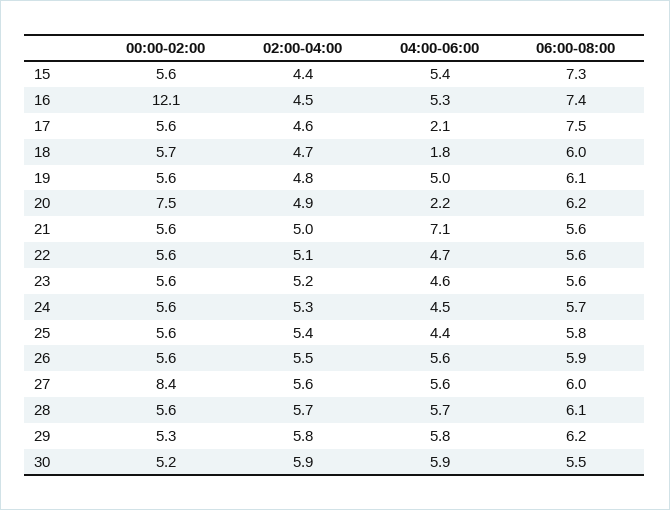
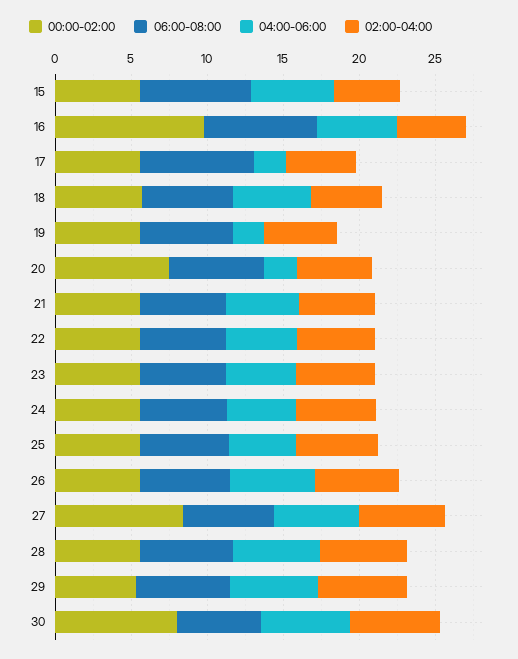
00:00-02:00, 16: 12.1 -> 10
04:00-06:00, 18: 1.8 -> 5
04:00-06:00, 19: 5 -> 2
04:00-06:00, 21: 7.1 -> 5
00:00-02:00, 30: 5.2 -> 8

